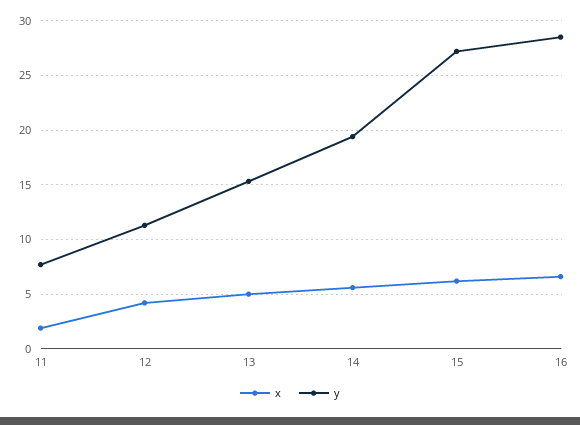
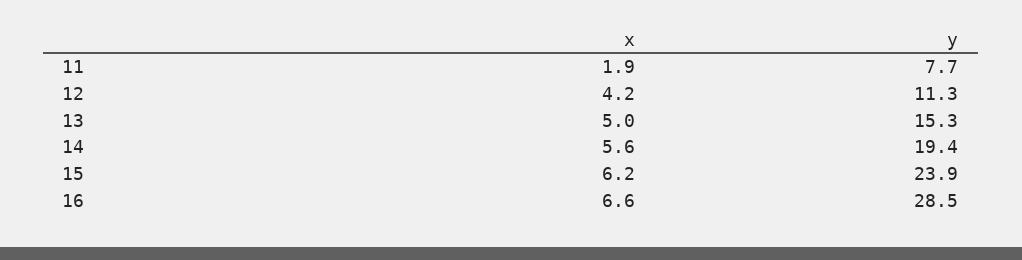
y, 15: 27 -> 23.9

